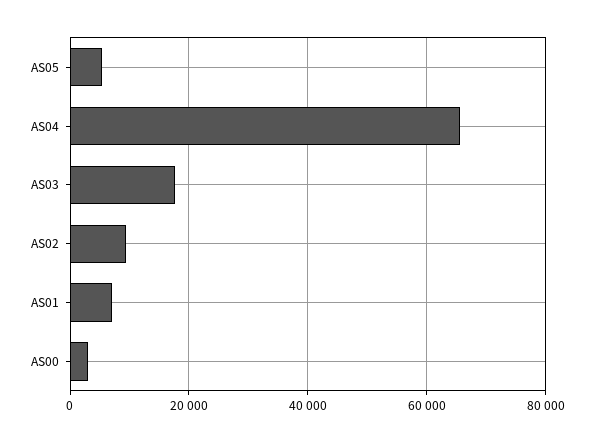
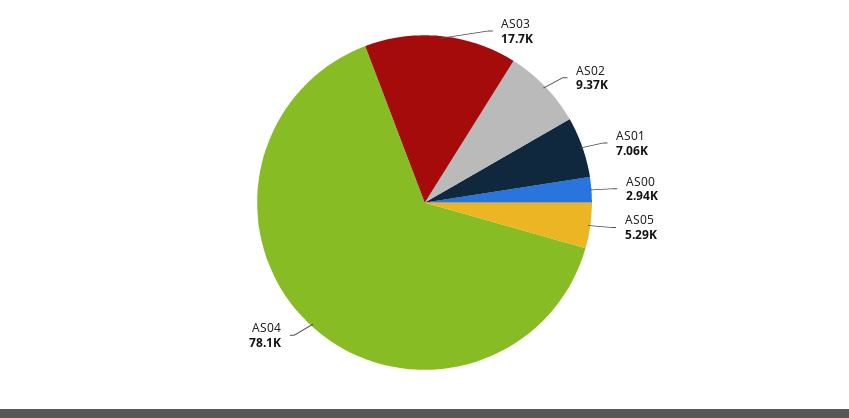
AS04: 66000 -> 78100

